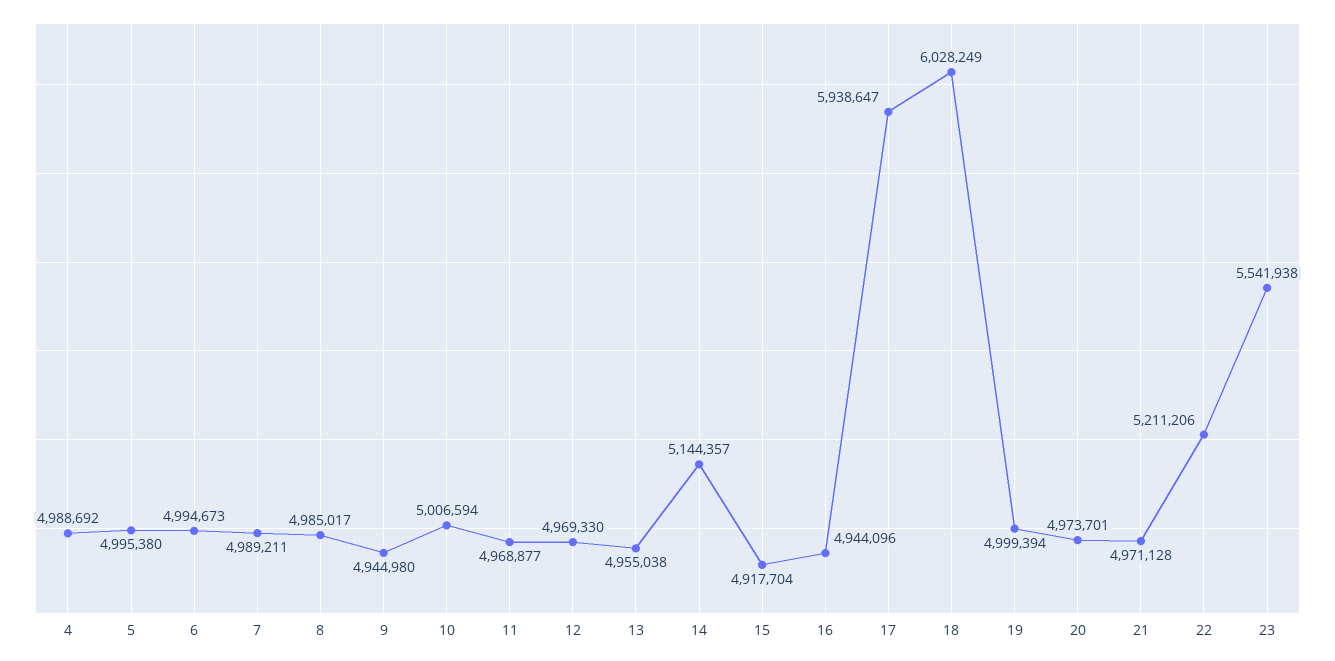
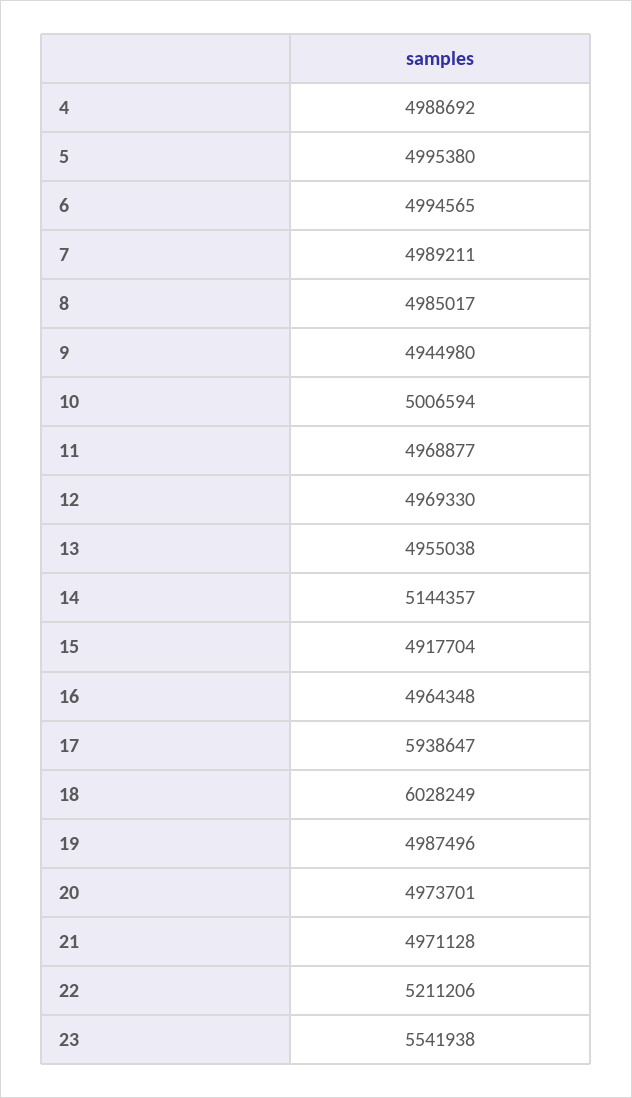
6: 4994673 -> 4994565
16: 4944096 -> 4964348
19: 4999394 -> 4987496

